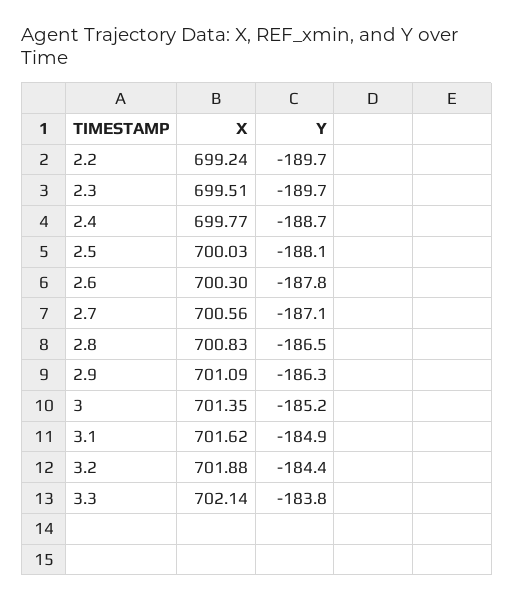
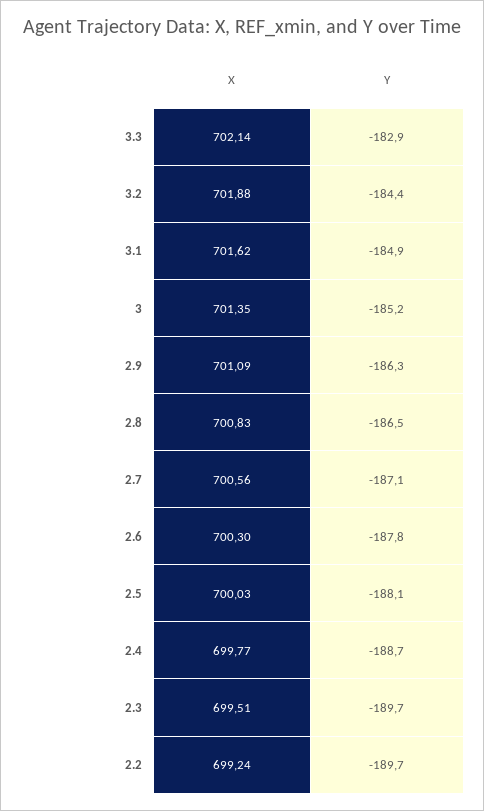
Y, 3.3: -183.8 -> -182.9

